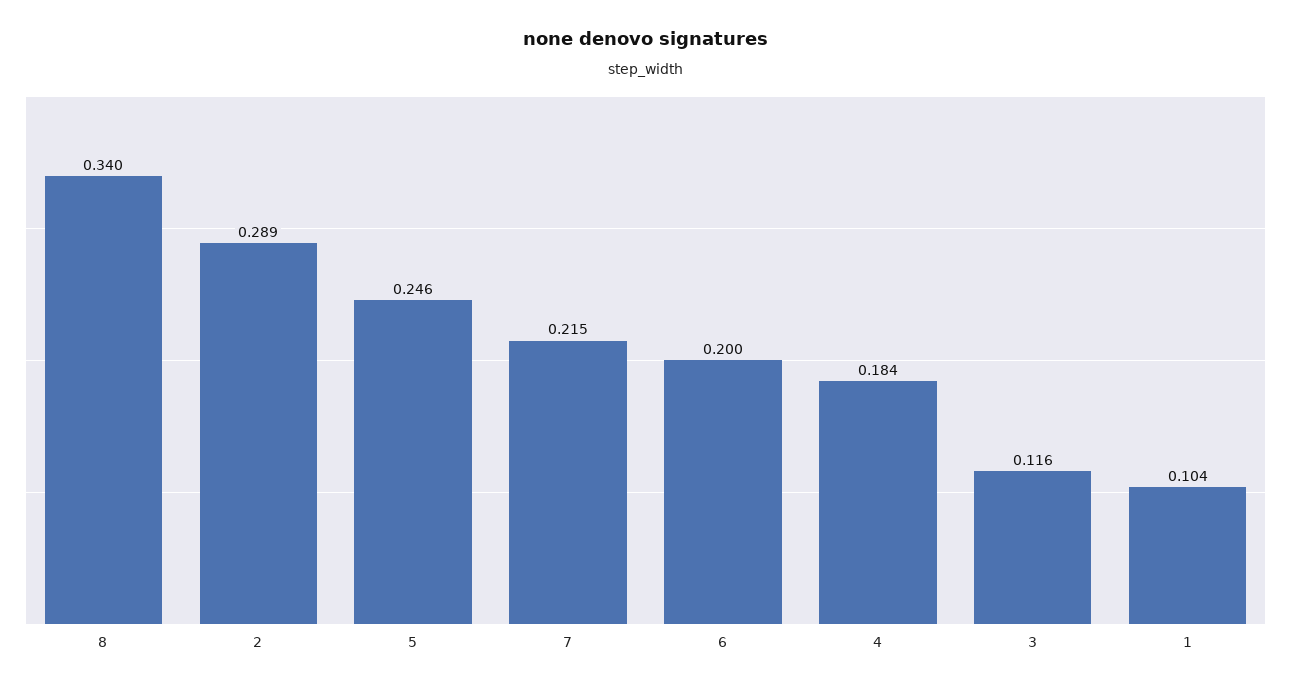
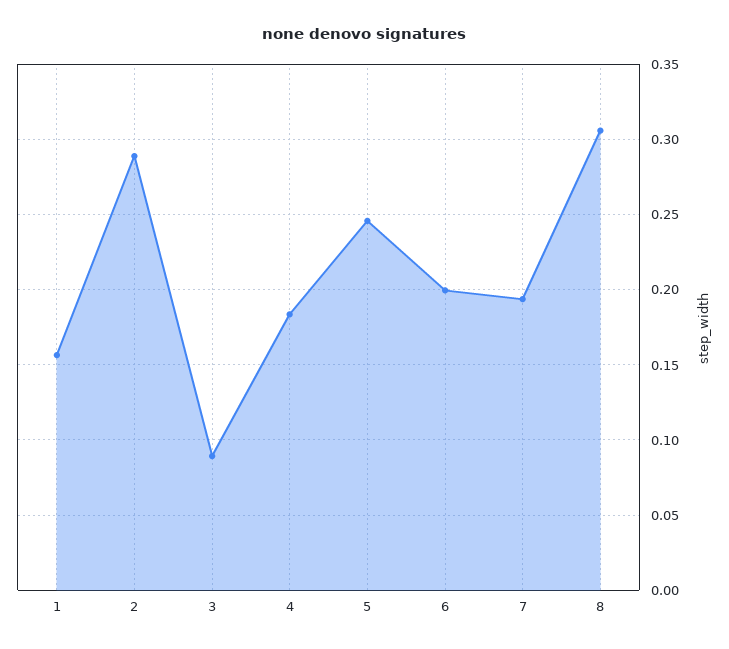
8: 0.34 -> 0.305
7: 0.215 -> 0.195
3: 0.116 -> 0.09
1: 0.104 -> 0.155

